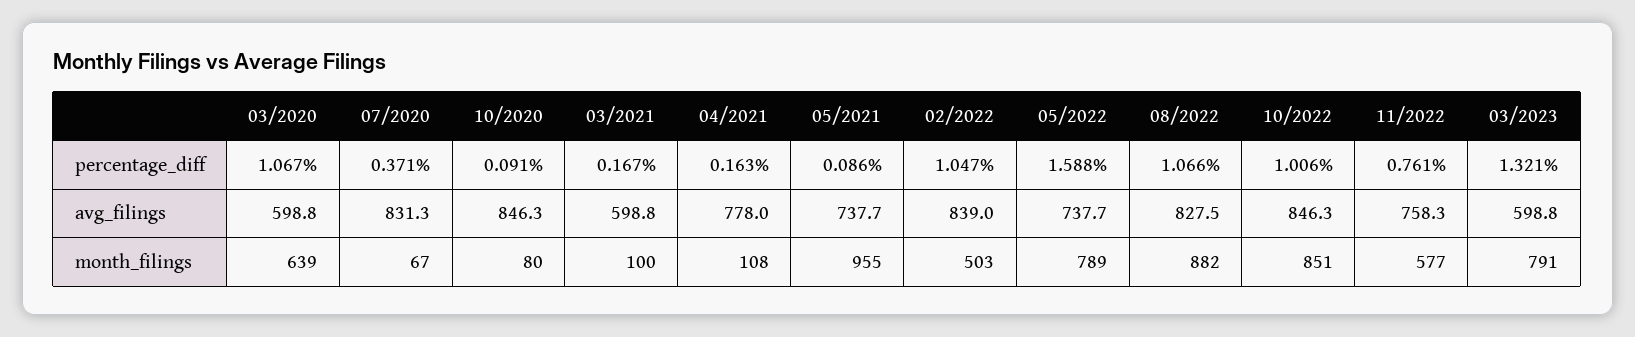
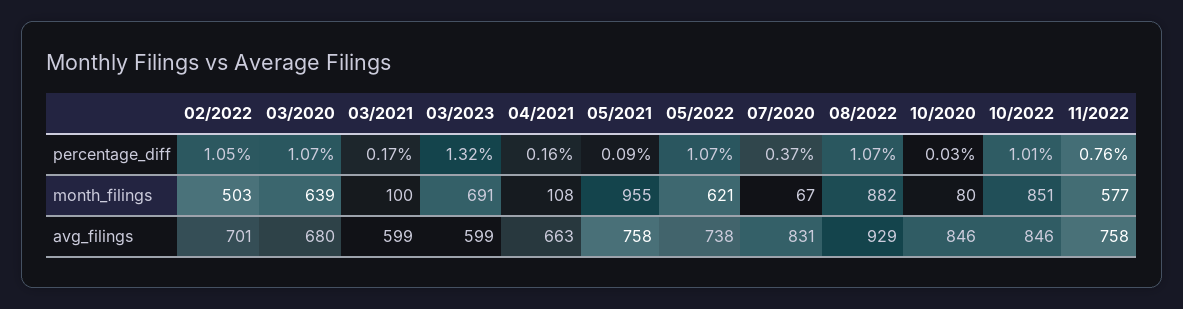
10/2020, percentage_diff: 0.091 -> 0.03
05/2022, percentage_diff: 1.588 -> 1.07
03/2020, avg_filings: 598.8 -> 680
04/2021, avg_filings: 778 -> 663
05/2021, avg_filings: 737.7 -> 758
02/2022, avg_filings: 839 -> 701
08/2022, avg_filings: 827.5 -> 929
05/2022, month_filings: 789 -> 621
03/2023, month_filings: 791 -> 691

